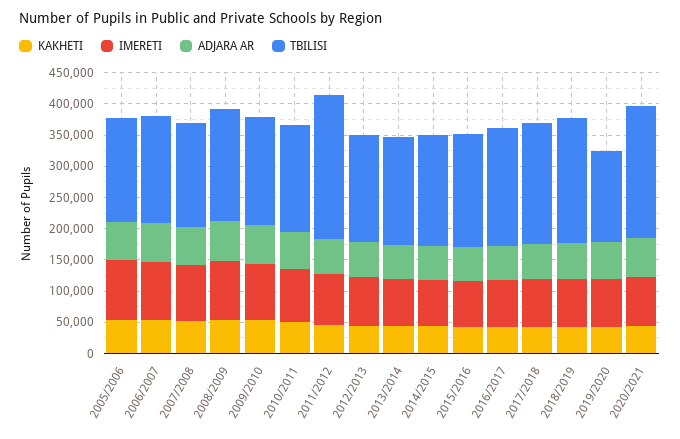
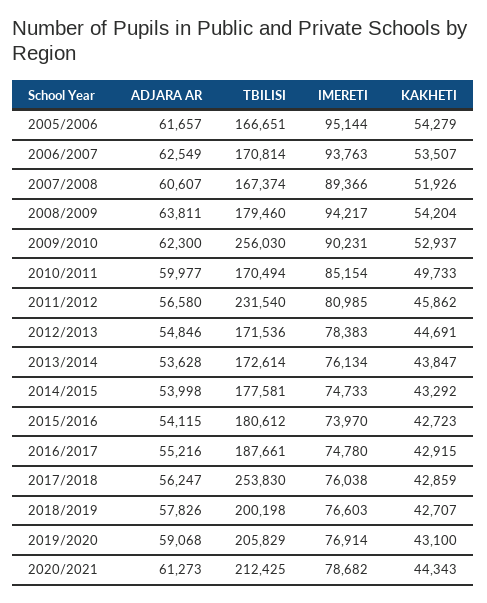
TBILISI, 2009/2010: 175000 -> 256030
TBILISI, 2017/2018: 200000 -> 253830
TBILISI, 2019/2020: 150000 -> 205829

